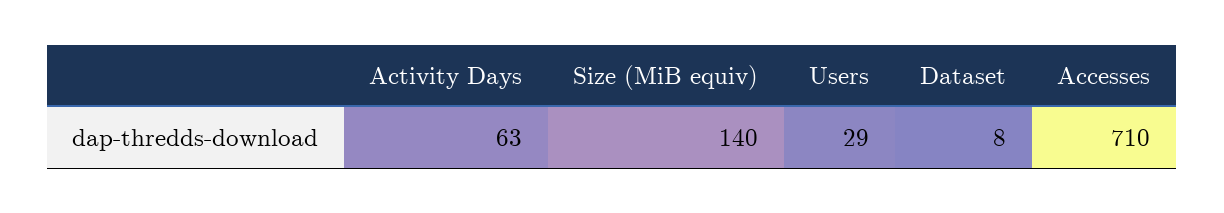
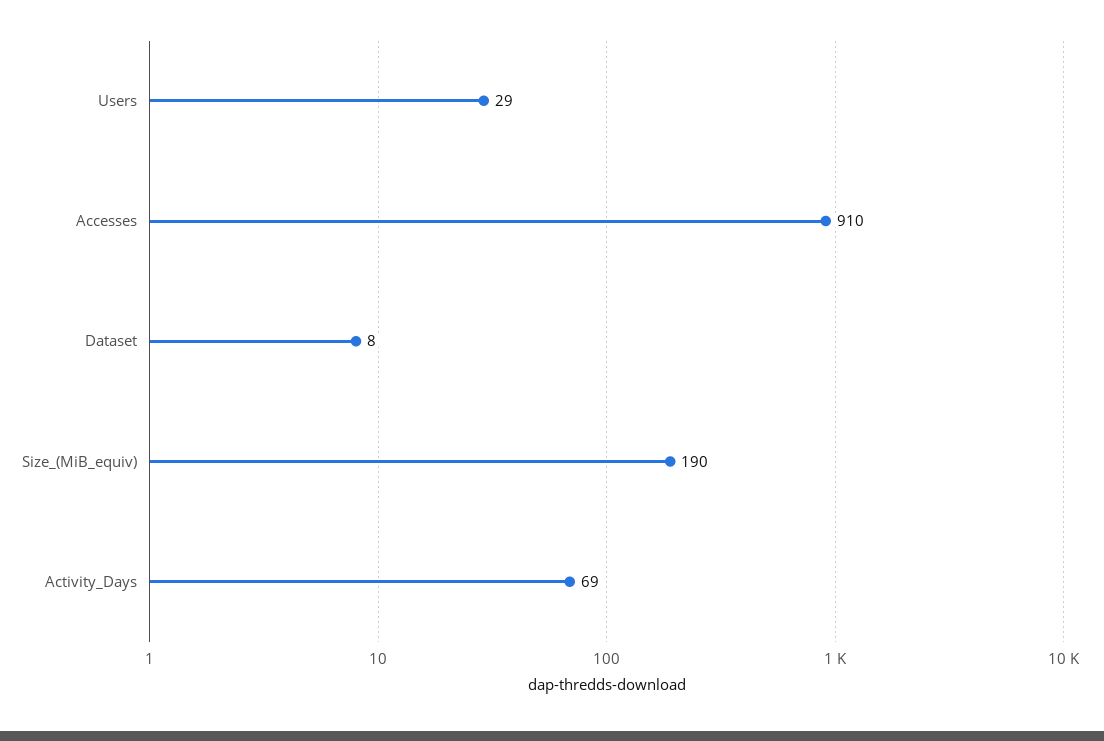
Activity Days: 63 -> 69
Size (MiB equiv): 140 -> 190
Accesses: 710 -> 910

